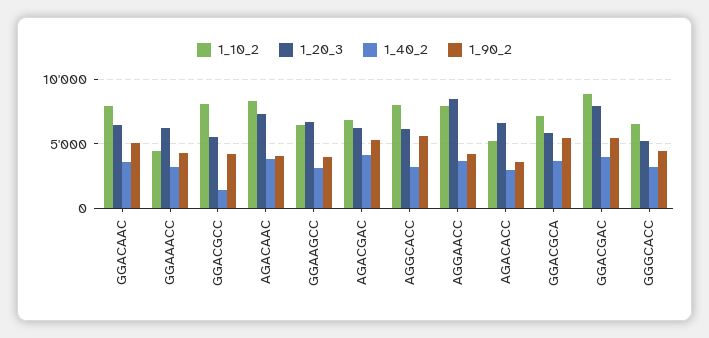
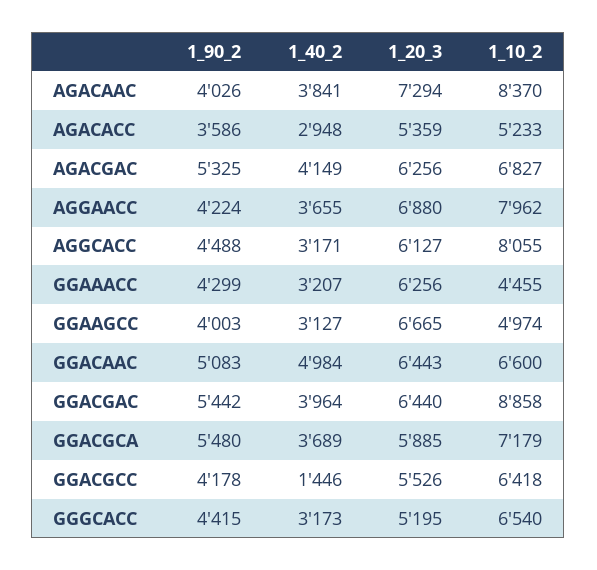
1_10_2, GGACAAC: 8000 -> 6600
1_40_2, GGACAAC: 3500 -> 4984
1_10_2, GGACGCC: 8000 -> 6418
1_10_2, GGAAGCC: 6500 -> 4974
1_90_2, AGGCACC: 5500 -> 4488
1_20_3, AGGAACC: 8500 -> 6880
1_20_3, AGACACC: 6500 -> 5359
1_20_3, GGACGAC: 8000 -> 6440

